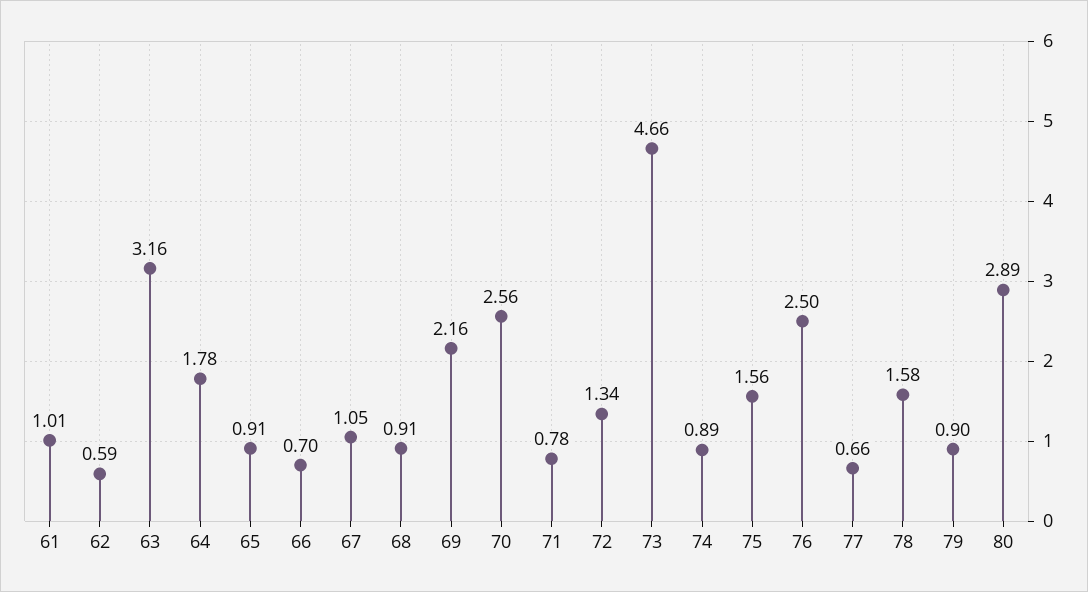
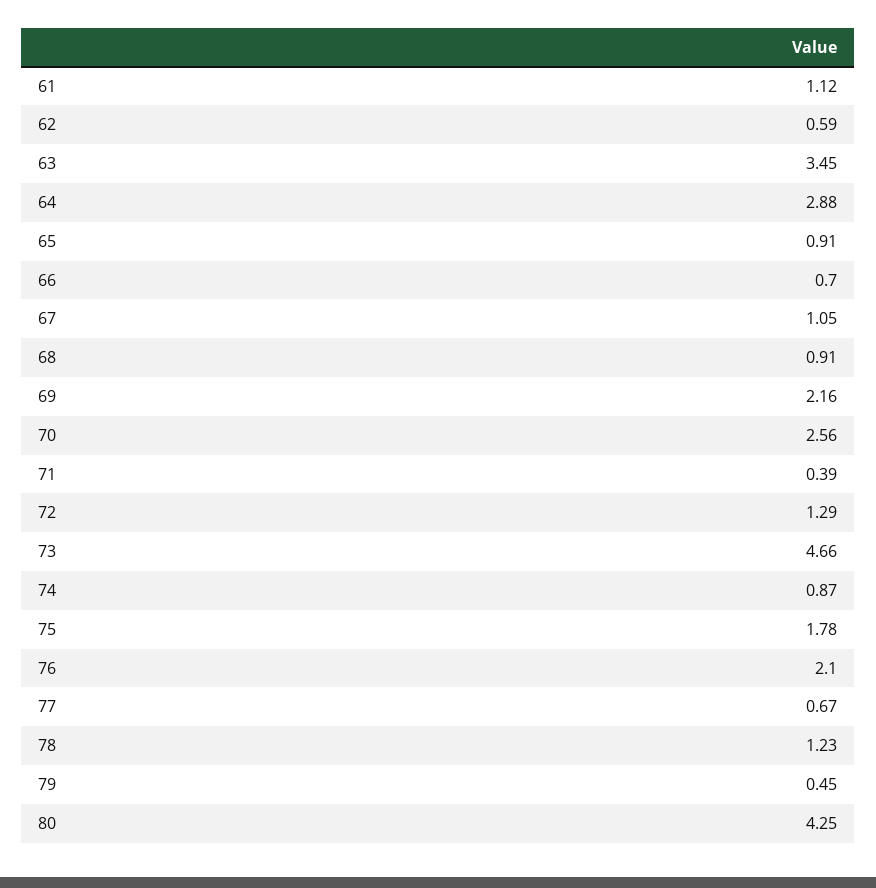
61: 1.01 -> 1.12
63: 3.16 -> 3.45
64: 1.78 -> 2.88
71: 0.78 -> 0.39
72: 1.34 -> 1.29
74: 0.89 -> 0.87
75: 1.56 -> 1.78
76: 2.5 -> 2.1
77: 0.66 -> 0.67
78: 1.58 -> 1.23
79: 0.9 -> 0.45
80: 2.89 -> 4.25

